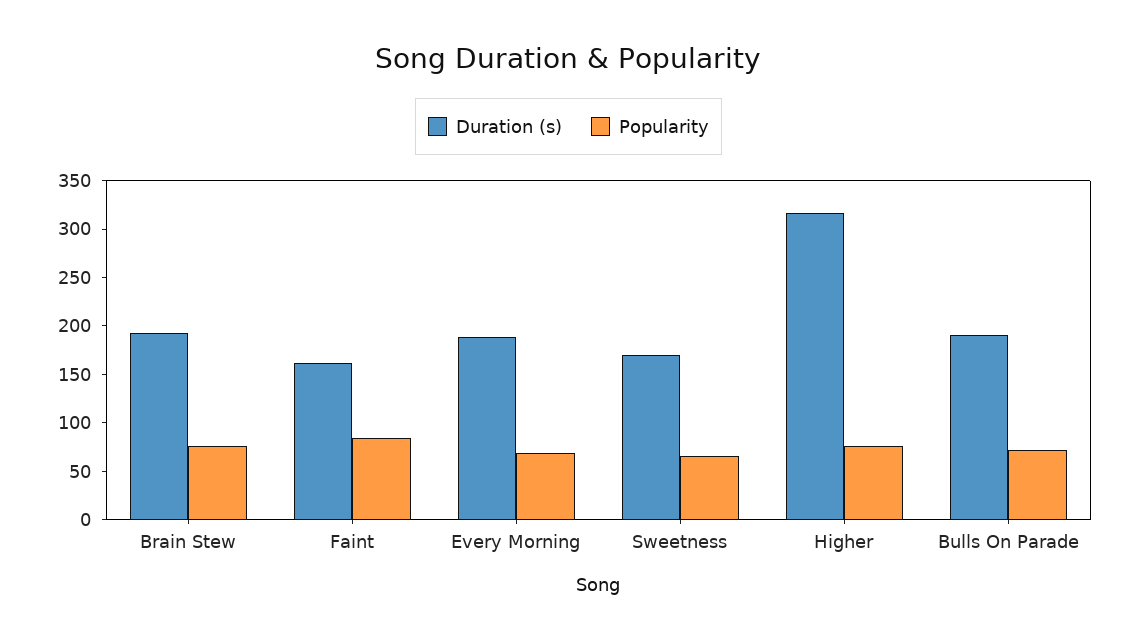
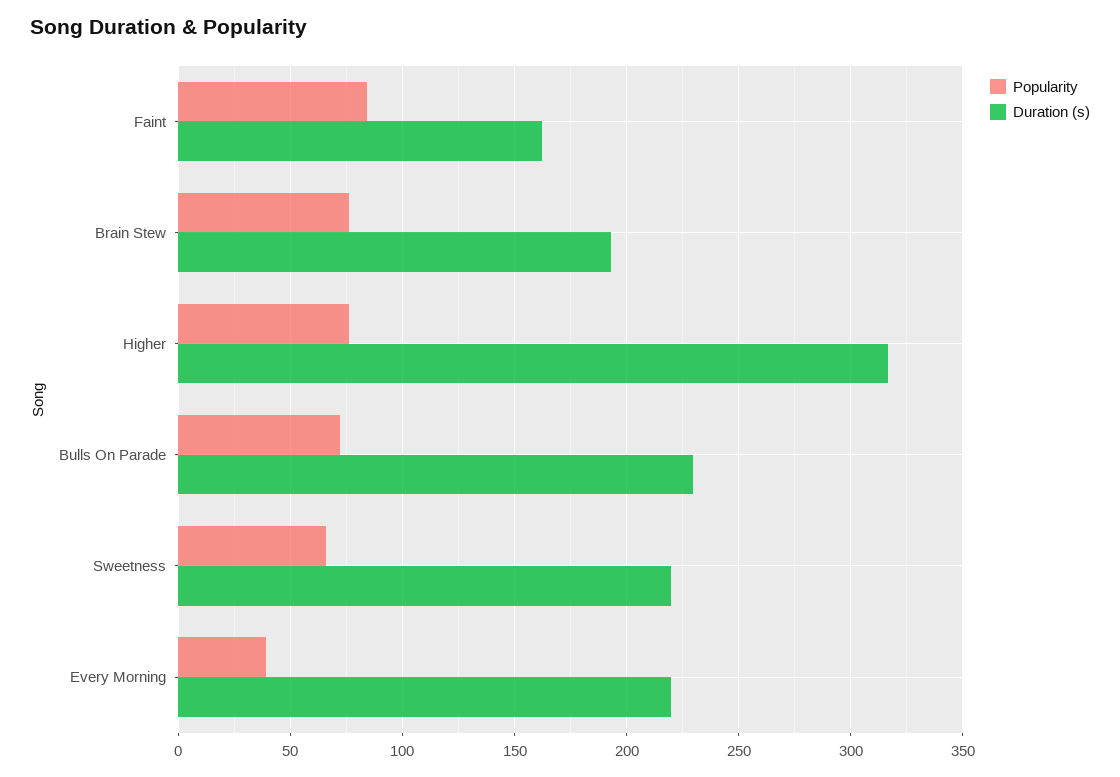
Duration (s), Every Morning: 190 -> 220
Popularity, Every Morning: 70 -> 40
Duration (s), Sweetness: 170 -> 220
Duration (s), Bulls On Parade: 190 -> 230

